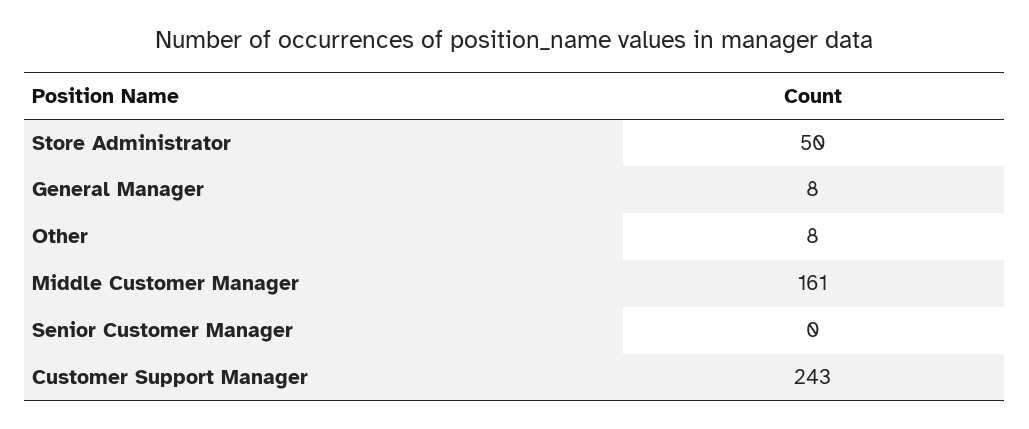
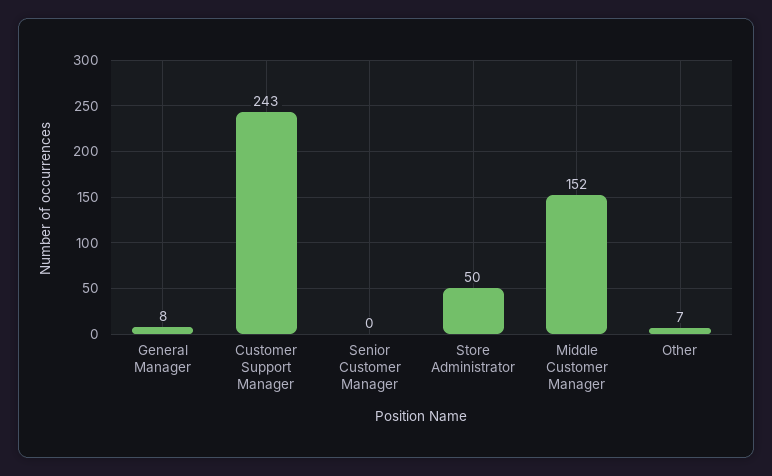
Other: 8 -> 7
Middle Customer Manager: 161 -> 152

